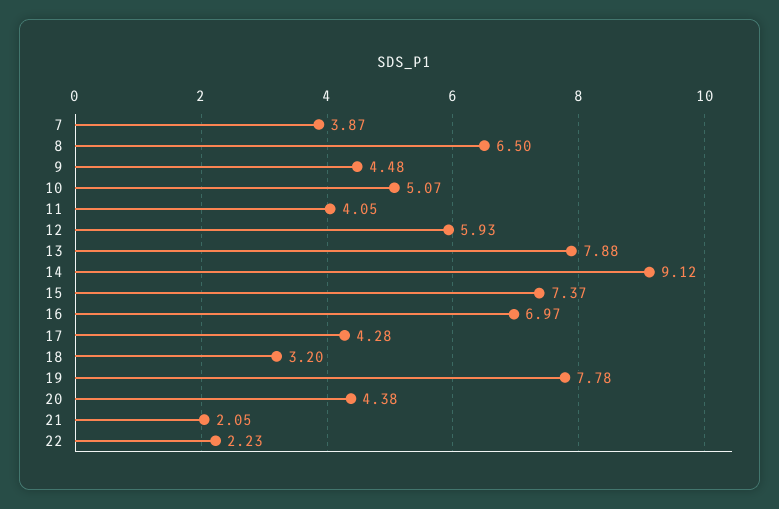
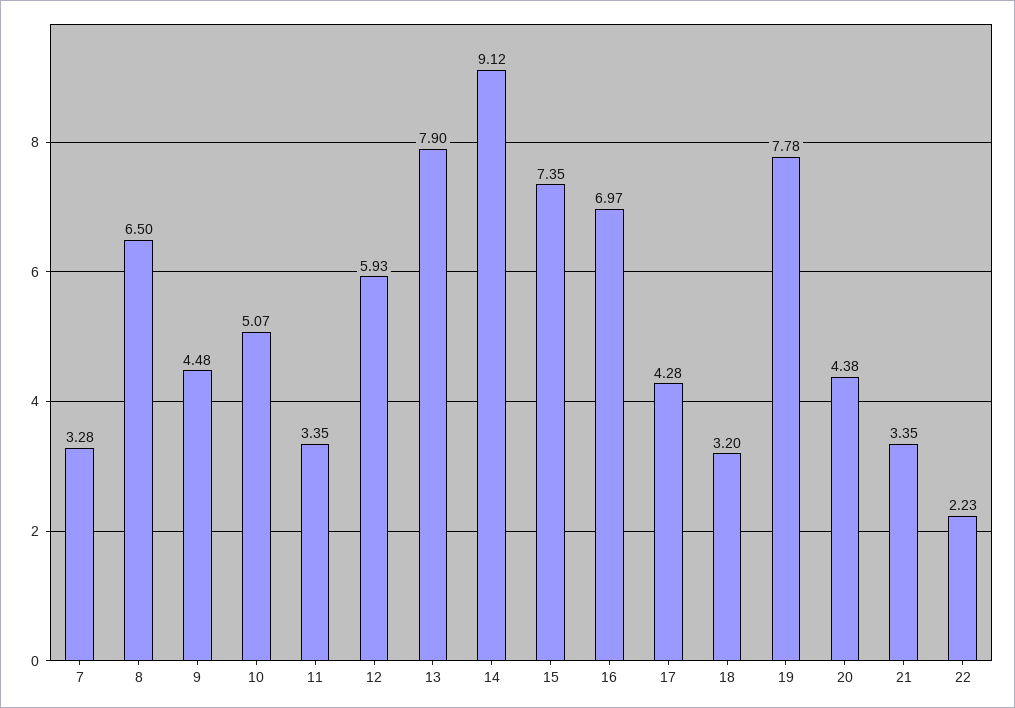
7: 3.87 -> 3.28
11: 4.05 -> 3.35
13: 7.88 -> 7.9
15: 7.37 -> 7.35
21: 2.05 -> 3.35

